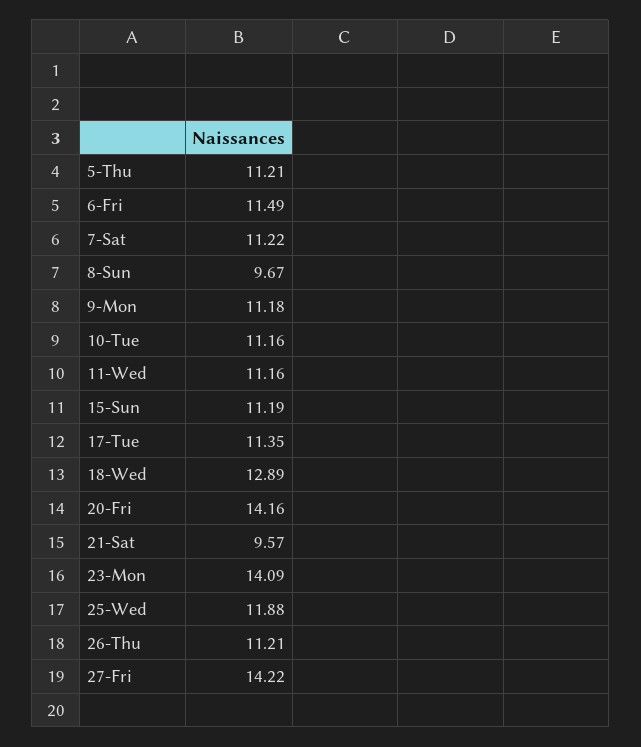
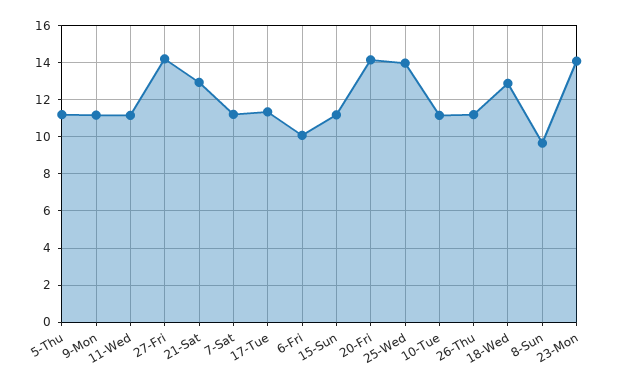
6-Fri: 11.49 -> 10
21-Sat: 9.57 -> 13
25-Wed: 11.88 -> 14

